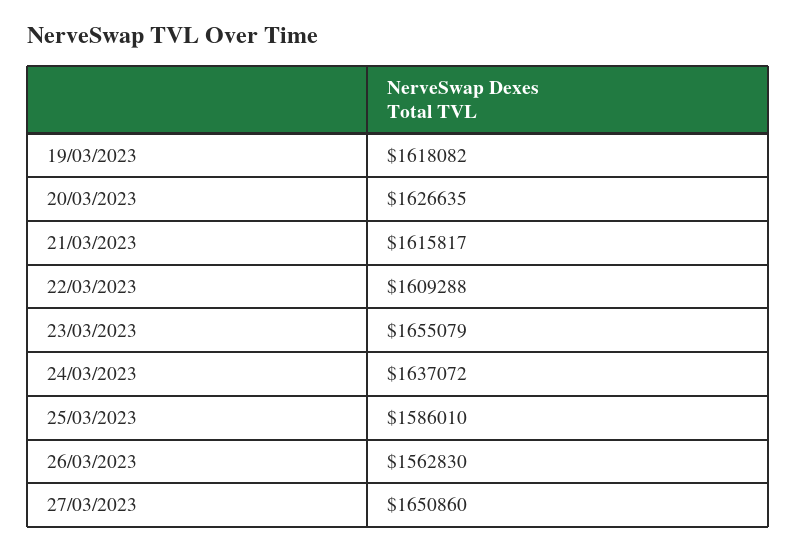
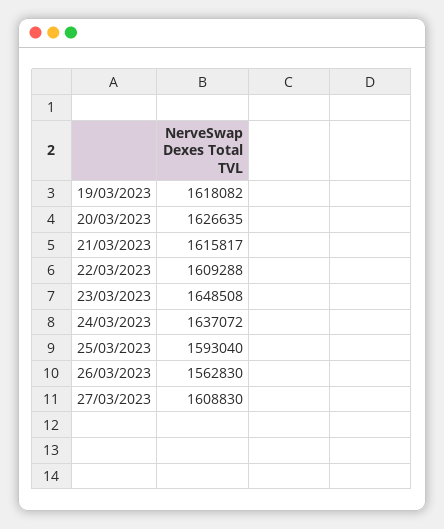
23/03/2023: 1655079 -> 1648508
25/03/2023: 1586010 -> 1593040
27/03/2023: 1650860 -> 1608830

